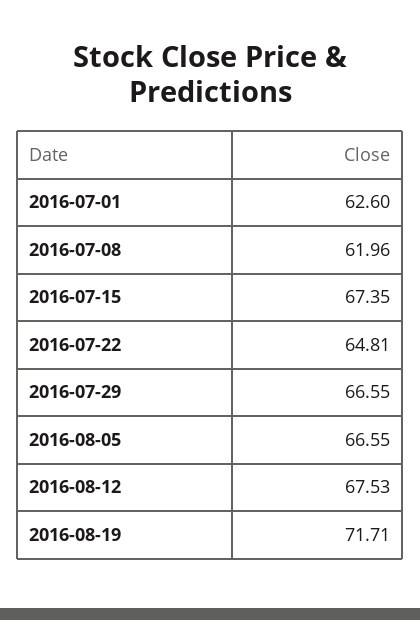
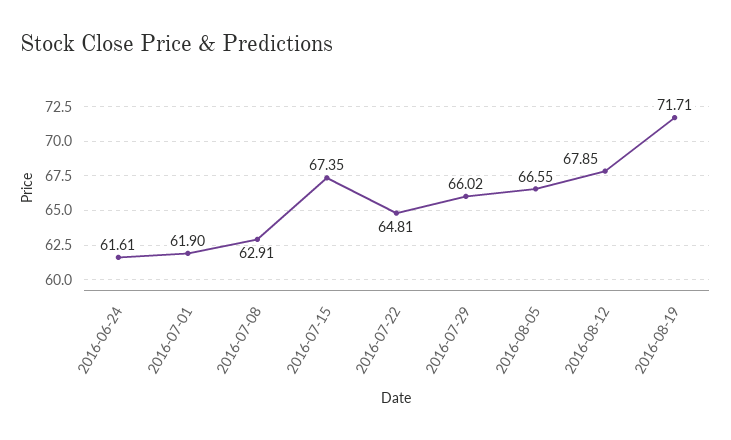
2016-07-01: 62.6 -> 61.9
2016-07-08: 61.96 -> 62.91
2016-07-29: 66.55 -> 66.02
2016-08-12: 67.53 -> 67.85
2016-06-24: none -> 61.61

